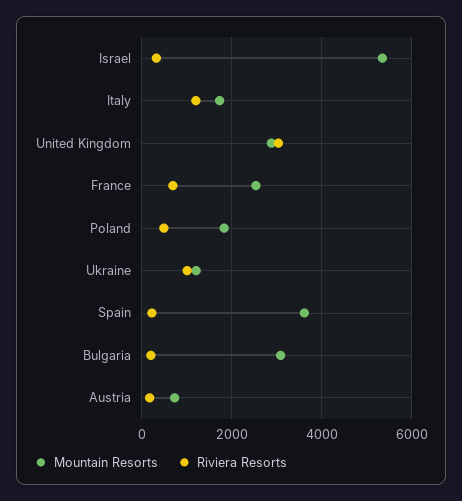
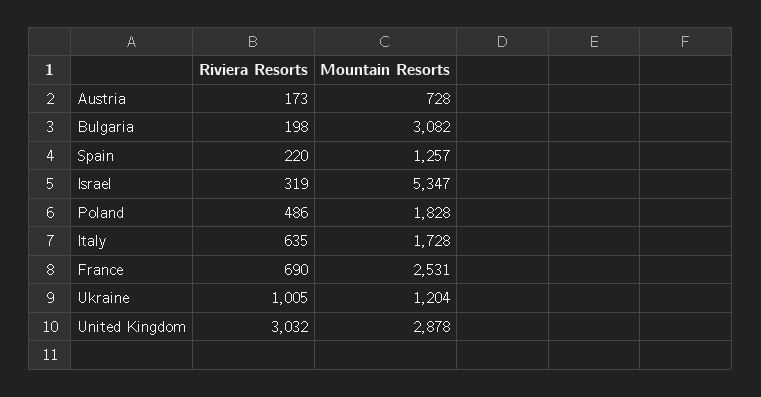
Riviera Resorts, Italy: 1200 -> 635
Mountain Resorts, Spain: 3600 -> 1257

